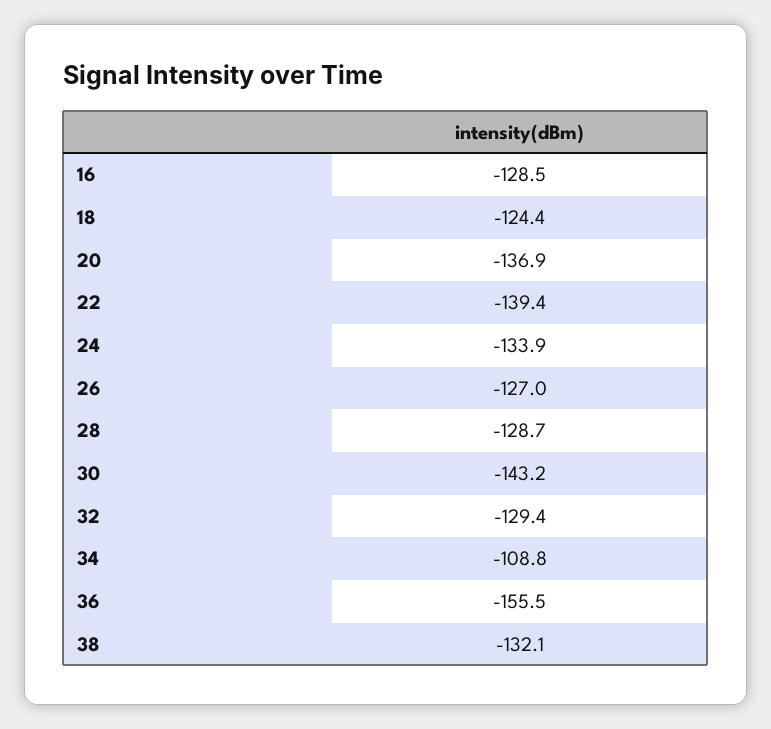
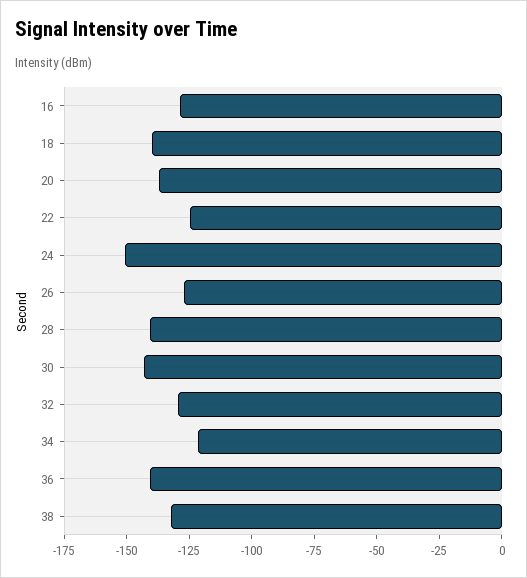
18: -124.4 -> -140
22: -139.4 -> -125
24: -133.9 -> -150
28: -128.7 -> -140
34: -108.8 -> -120
36: -155.5 -> -140

